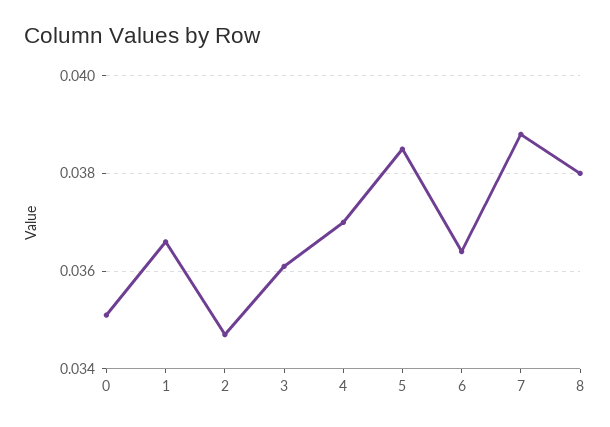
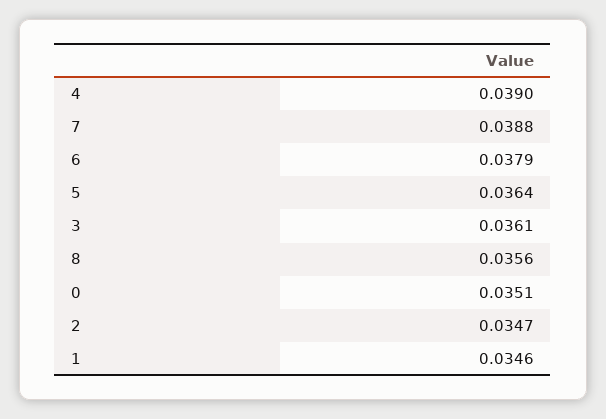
1: 0.0365 -> 0.0346
4: 0.037 -> 0.039
5: 0.0385 -> 0.0364
6: 0.0365 -> 0.0379
8: 0.038 -> 0.0356

